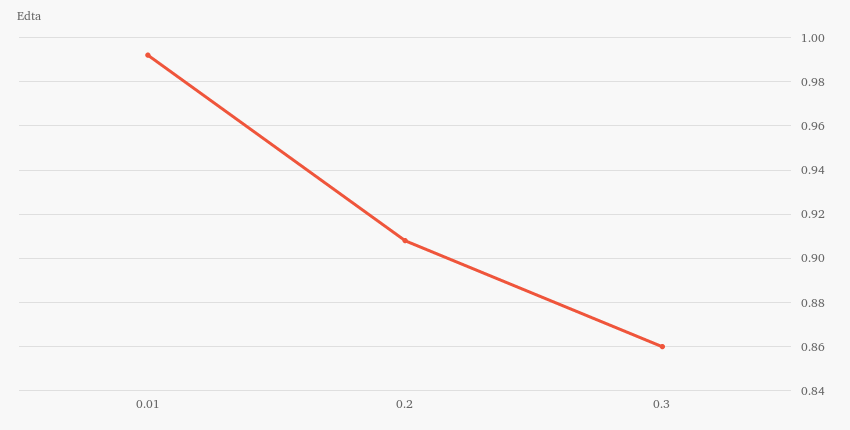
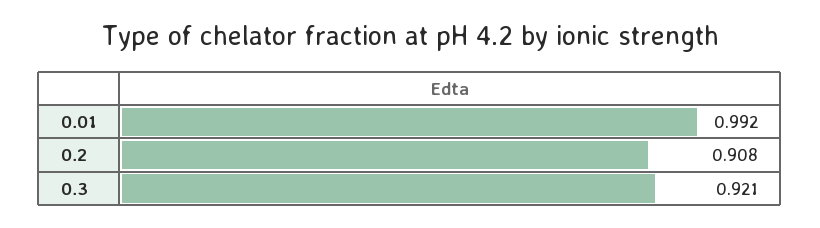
0.3: 0.86 -> 0.921

